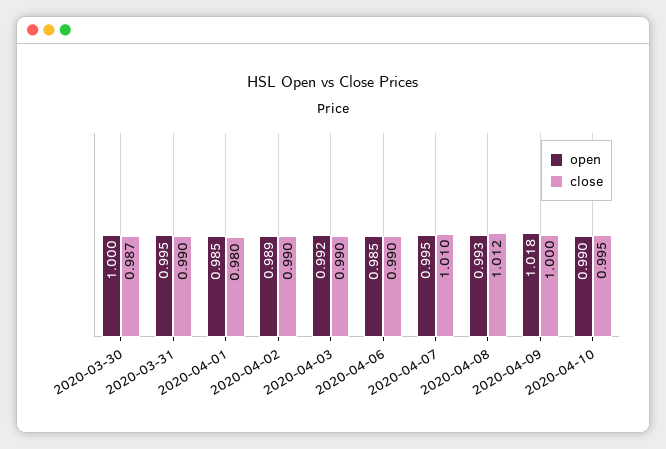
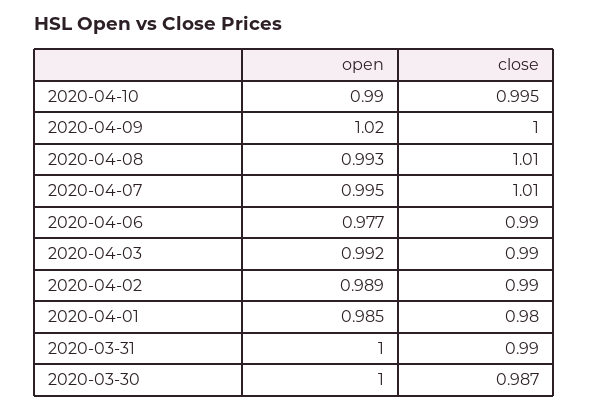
open, 2020-03-31: 0.995 -> 1
open, 2020-04-06: 0.985 -> 0.977
close, 2020-04-08: 1.012 -> 1.01
open, 2020-04-09: 1.018 -> 1.02

